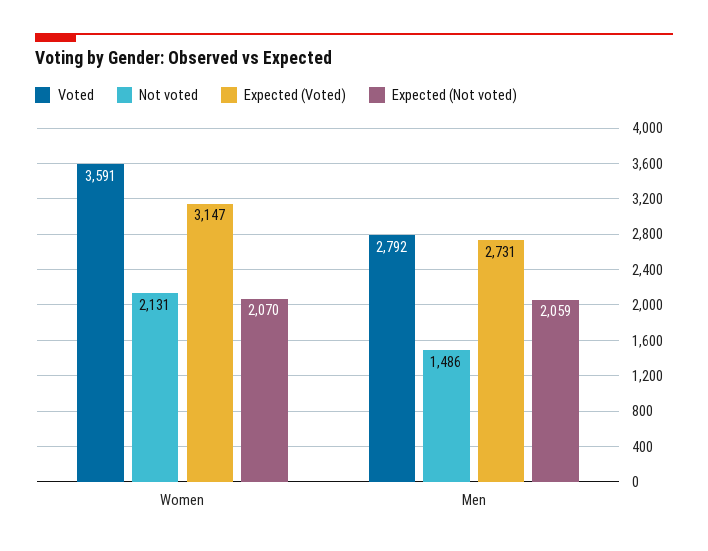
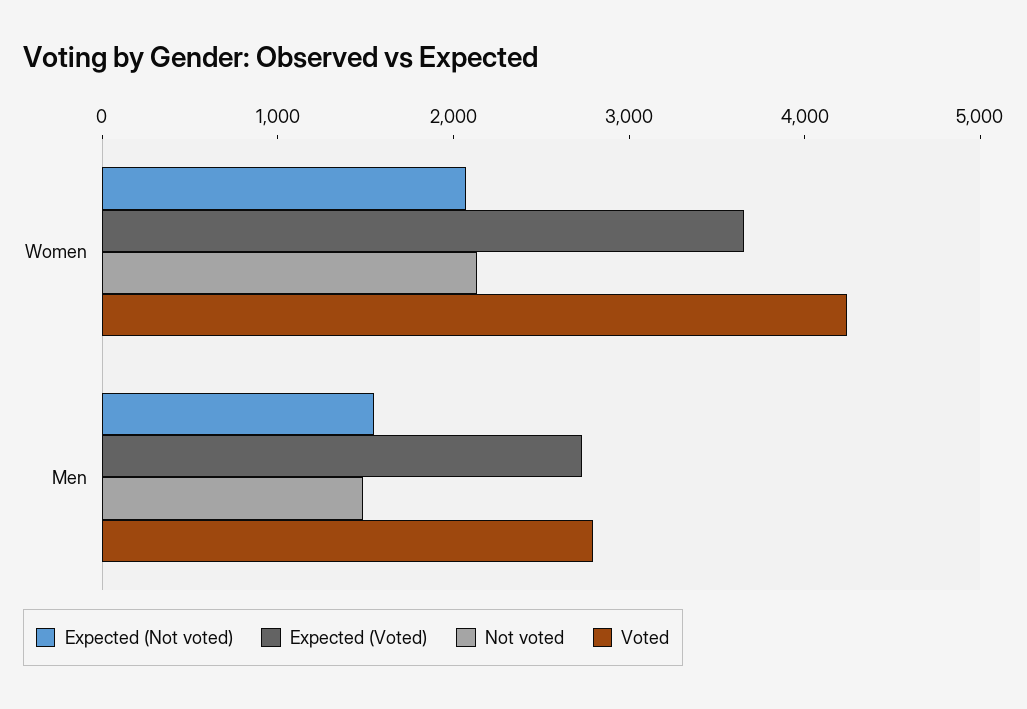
Voted, Women: 3591 -> 4200
Expected (Voted), Women: 3147 -> 3600
Expected (Not voted), Men: 2059 -> 1600

